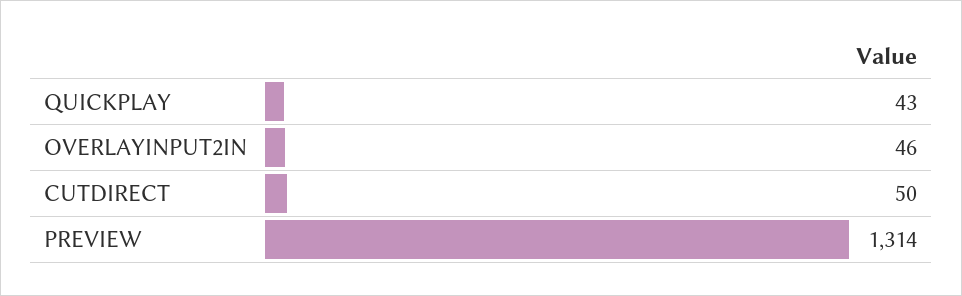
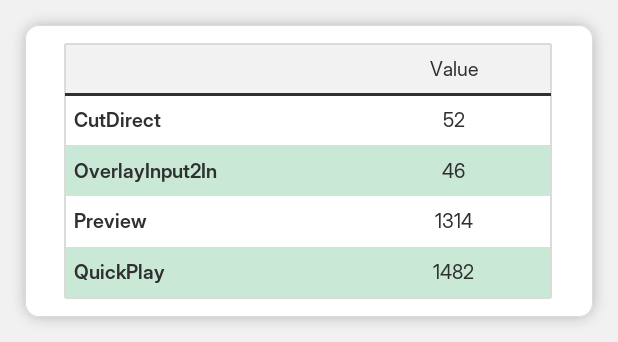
QUICKPLAY: 43 -> 1482
CUTDIRECT: 50 -> 52

